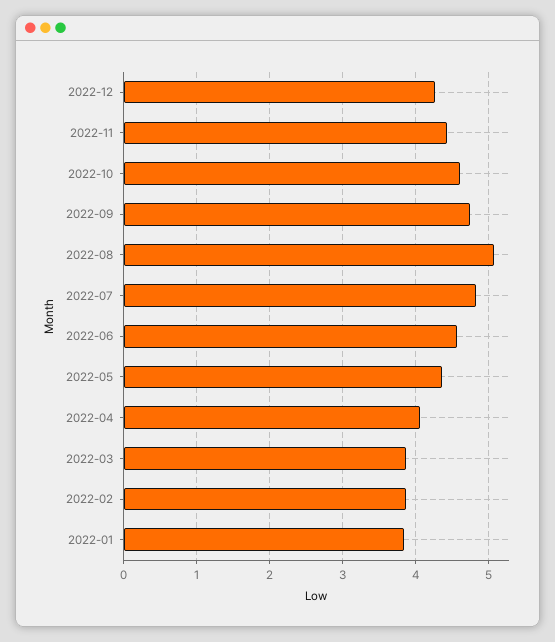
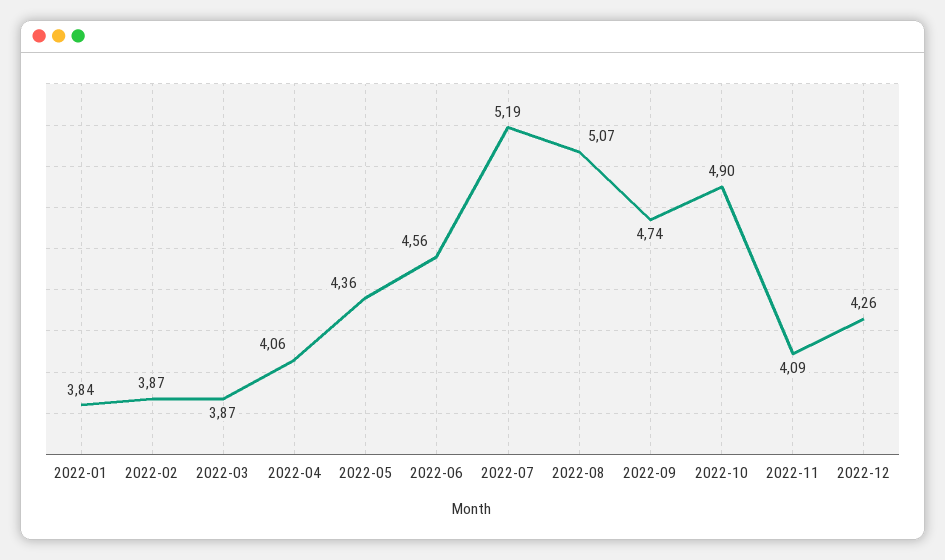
2022-11: 4.4 -> 4.09
2022-10: 4.6 -> 4.9
2022-07: 4.8 -> 5.19

